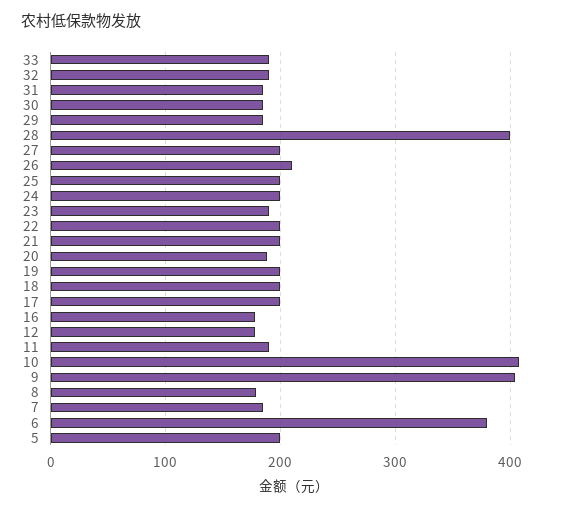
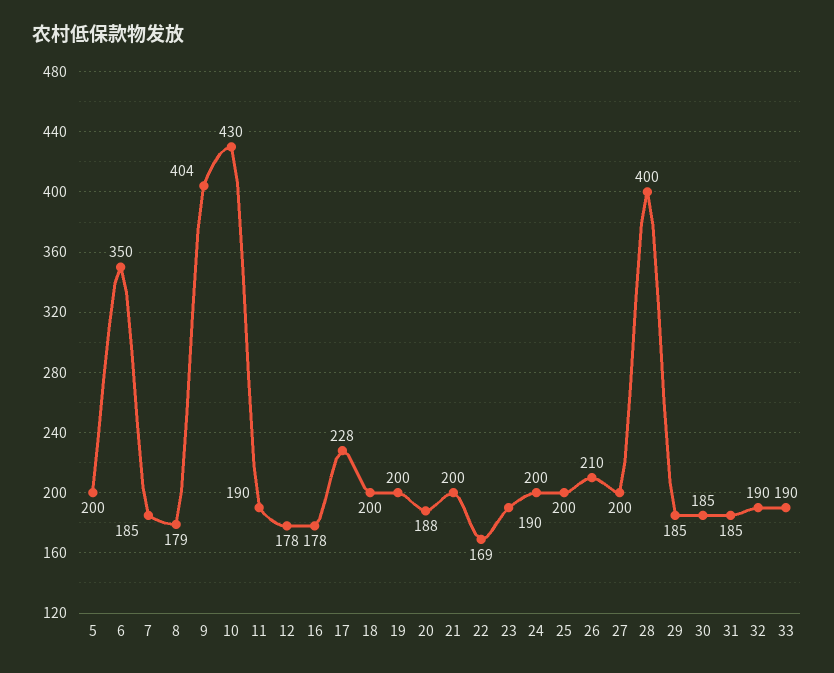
22: 200 -> 169
17: 200 -> 228
10: 410 -> 430
6: 380 -> 350

